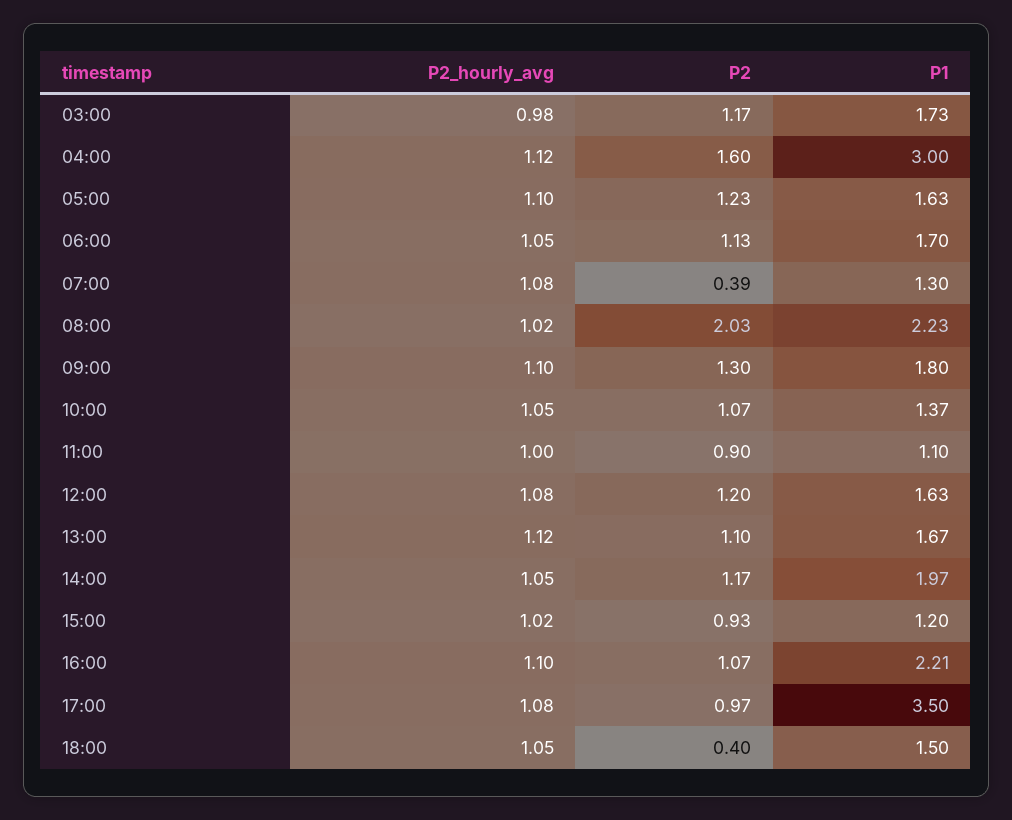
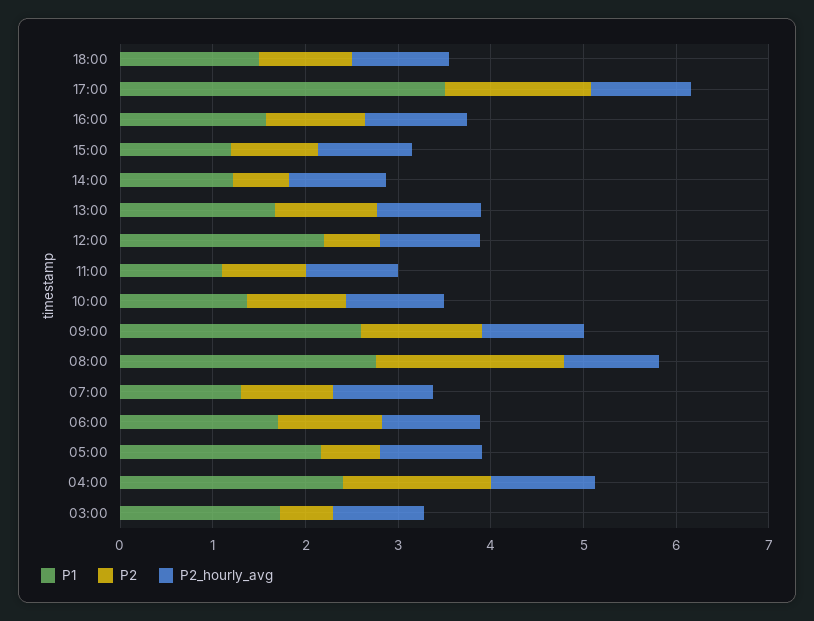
P2, 03:00: 1.17 -> 0.6
P1, 04:00: 3 -> 2.4
P2, 05:00: 1.23 -> 0.6
P1, 05:00: 1.63 -> 2.2
P2, 07:00: 0.39 -> 1
P1, 08:00: 2.23 -> 2.8
P1, 09:00: 1.8 -> 2.6
P2, 12:00: 1.2 -> 0.6
P1, 12:00: 1.63 -> 2.2
P2, 14:00: 1.17 -> 0.6
P1, 14:00: 1.97 -> 1.2
P1, 16:00: 2.21 -> 1.6
P2, 17:00: 0.97 -> 1.6
P2, 18:00: 0.4 -> 1

